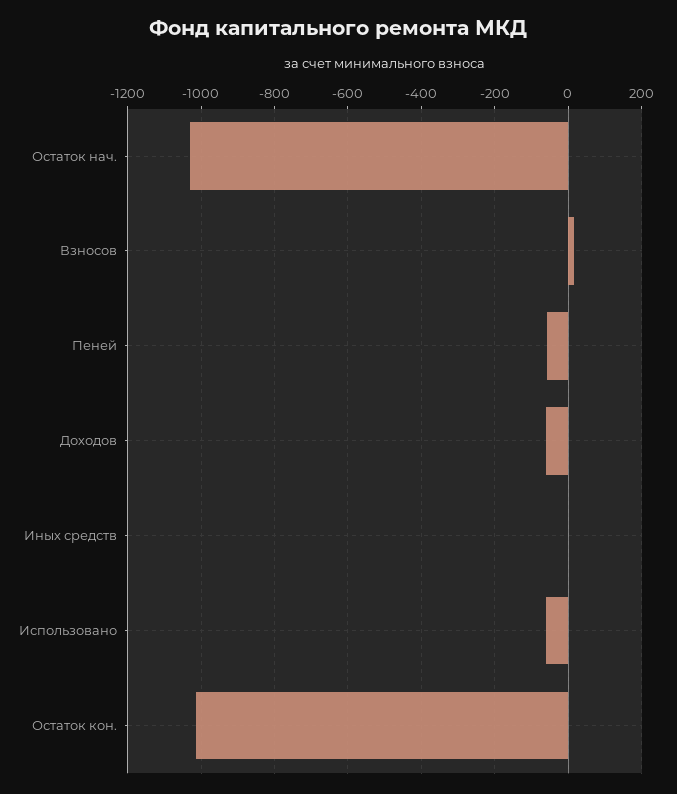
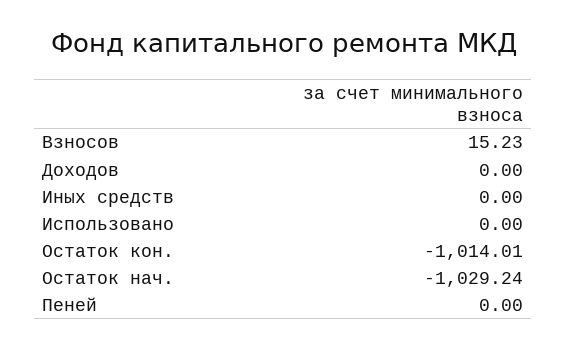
Пеней: -60 -> 0
Доходов: -60 -> 0
Использовано: -60 -> 0

